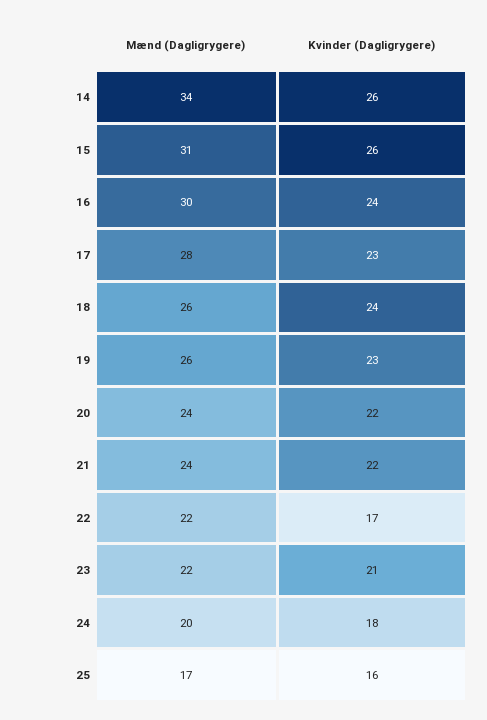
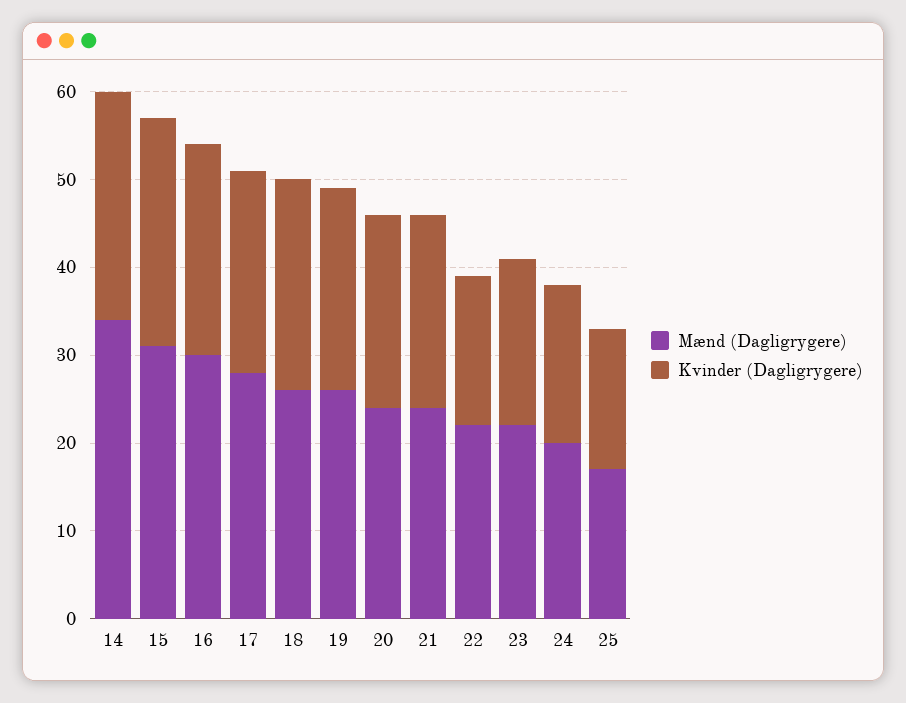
Kvinder (Dagligrygere), 23: 21 -> 19

